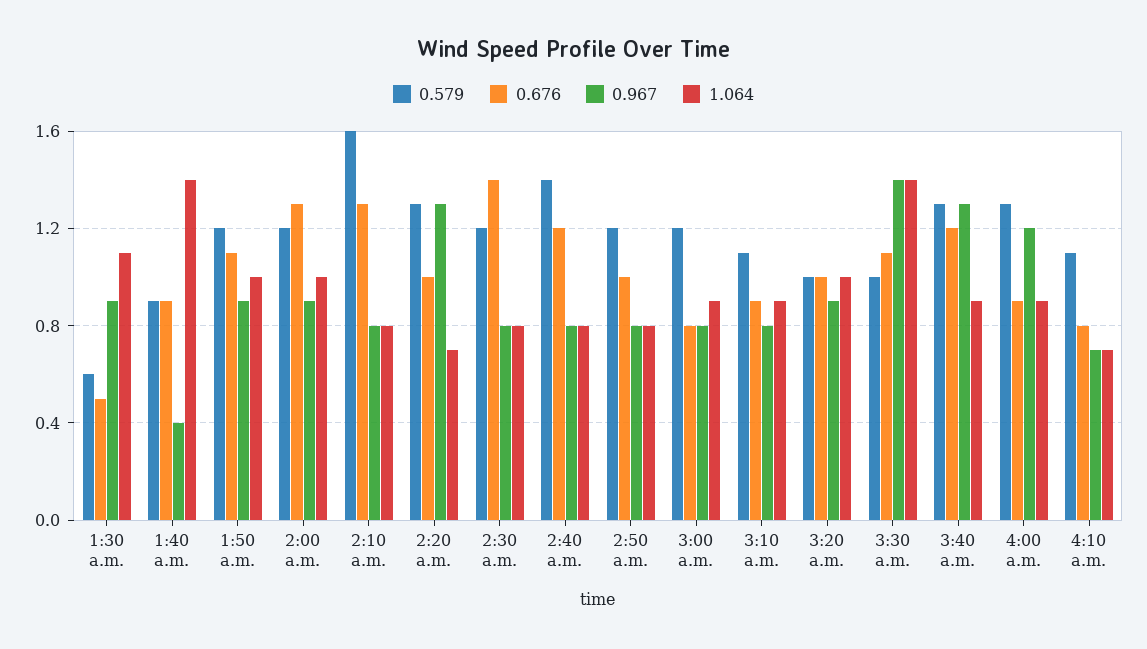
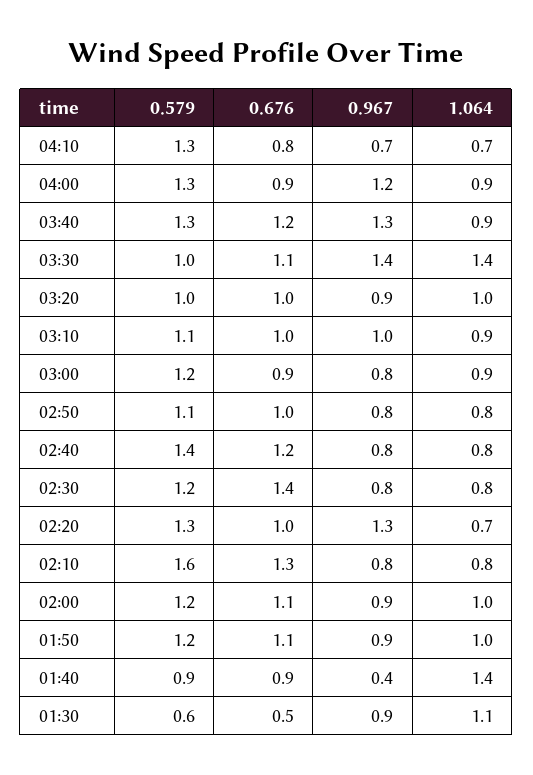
0.676, 2:00 a.m.: 1.3 -> 1.1
0.579, 2:50 a.m.: 1.2 -> 1.1
0.676, 3:00 a.m.: 0.8 -> 0.9
0.676, 3:10 a.m.: 0.9 -> 1
0.967, 3:10 a.m.: 0.8 -> 1
0.579, 4:10 a.m.: 1.1 -> 1.3

